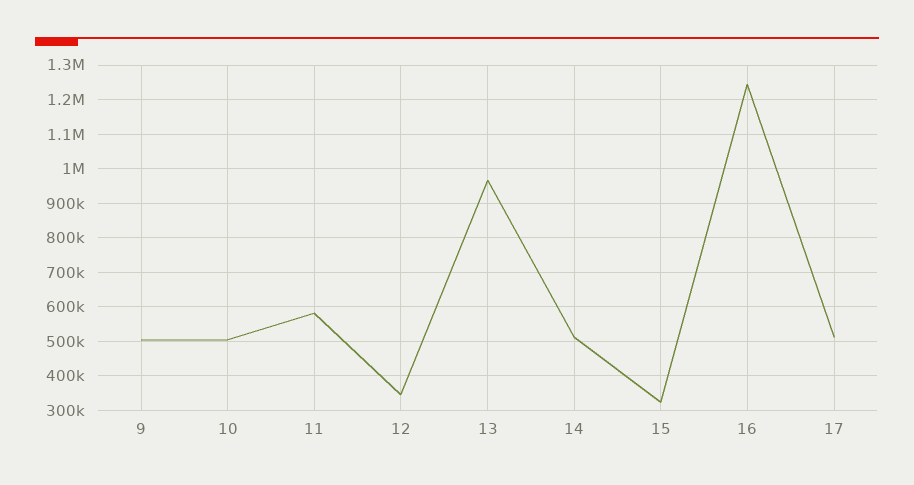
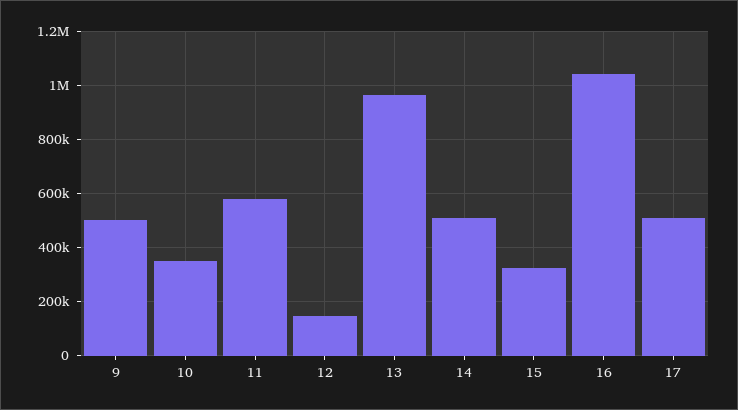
10: 500000 -> 350000
12: 340000 -> 150000
16: 1240000 -> 1050000

